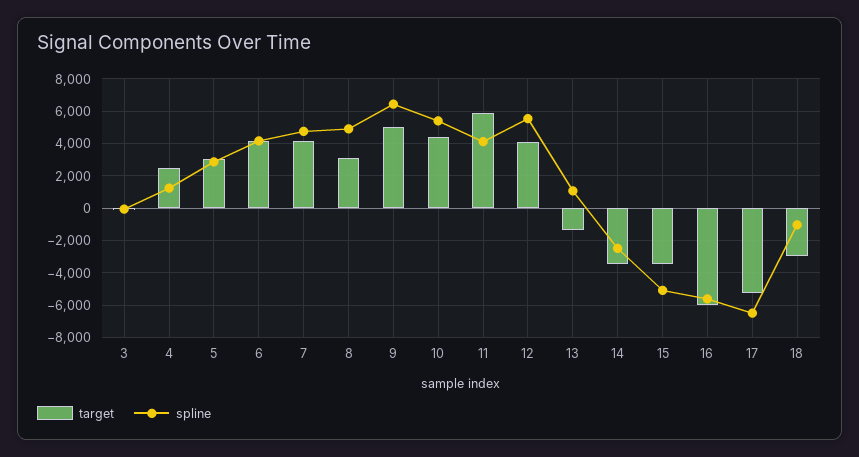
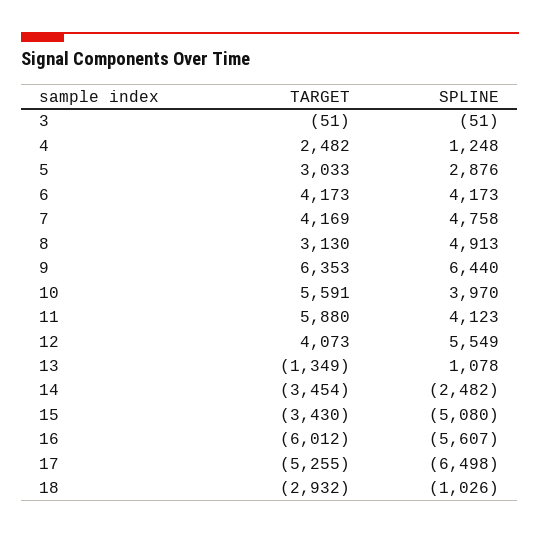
target, 9: 5000 -> 6353
target, 10: 4500 -> 5591
spline, 10: 5500 -> 3970

